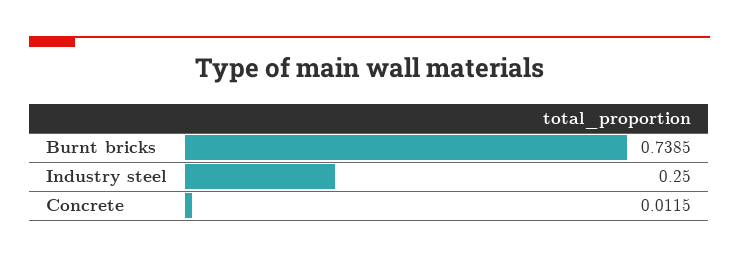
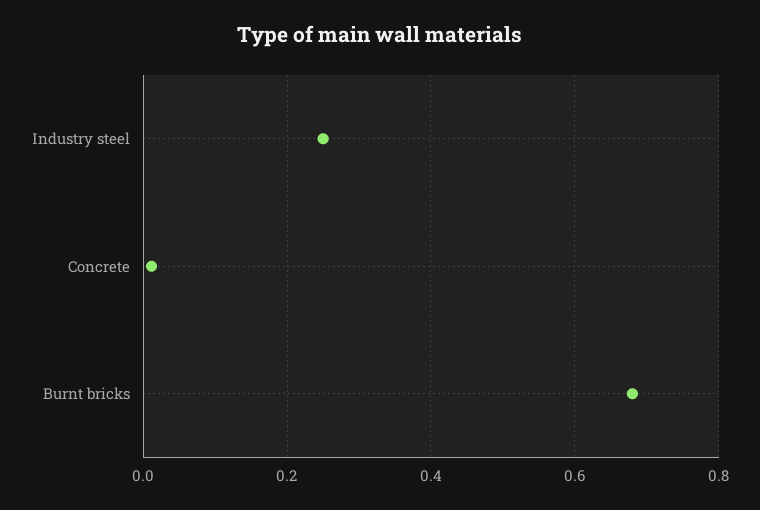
Burnt bricks: 0.7385 -> 0.68

